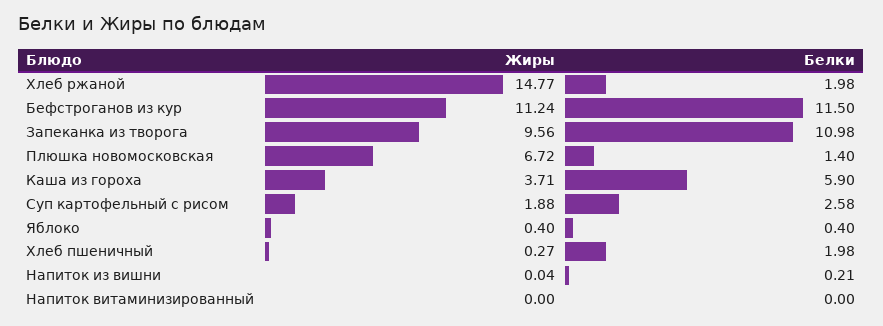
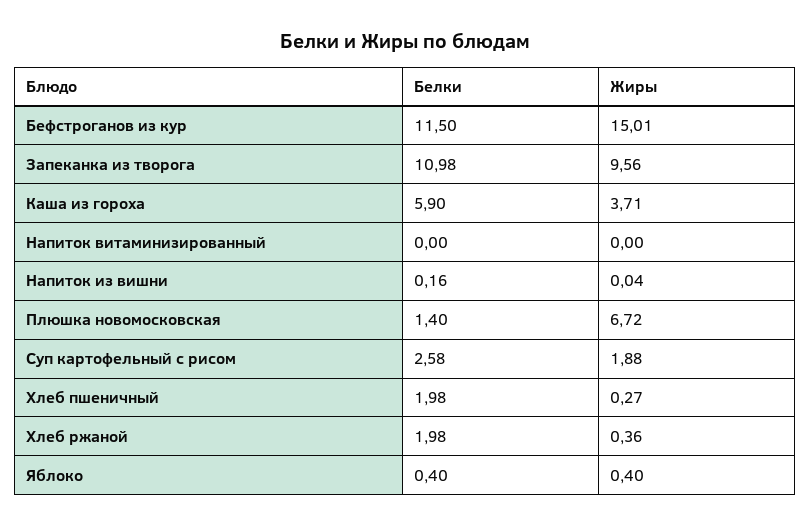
Жиры, Хлеб ржаной: 14.77 -> 0.36
Жиры, Бефстроганов из кур: 11.24 -> 15.01
Белки, Напиток из вишни: 0.21 -> 0.16

